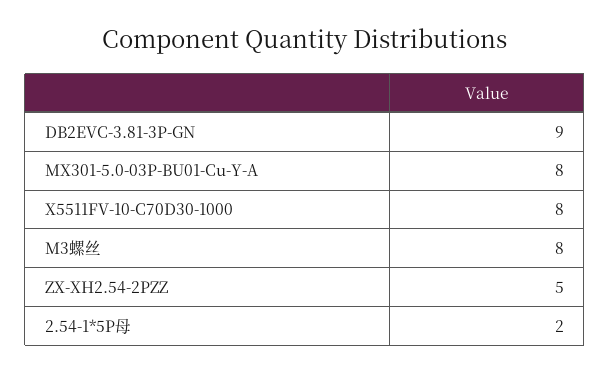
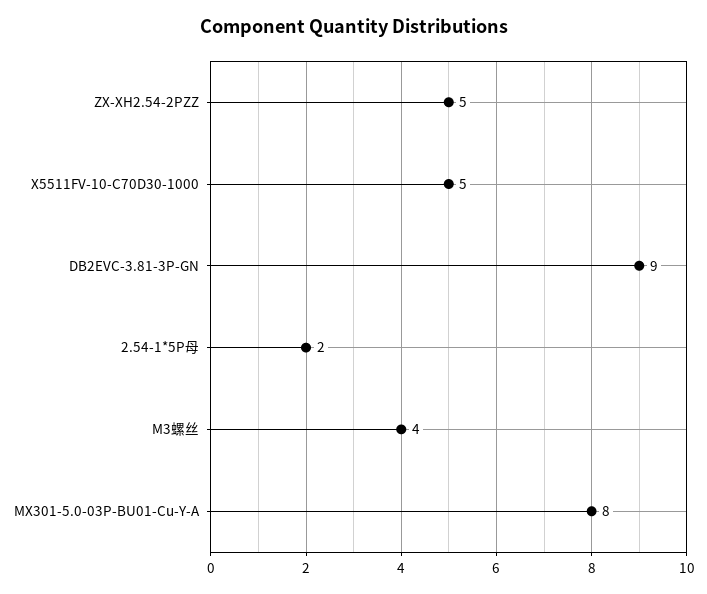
X5511FV-10-C70D30-1000: 8 -> 5
M3螺丝: 8 -> 4

